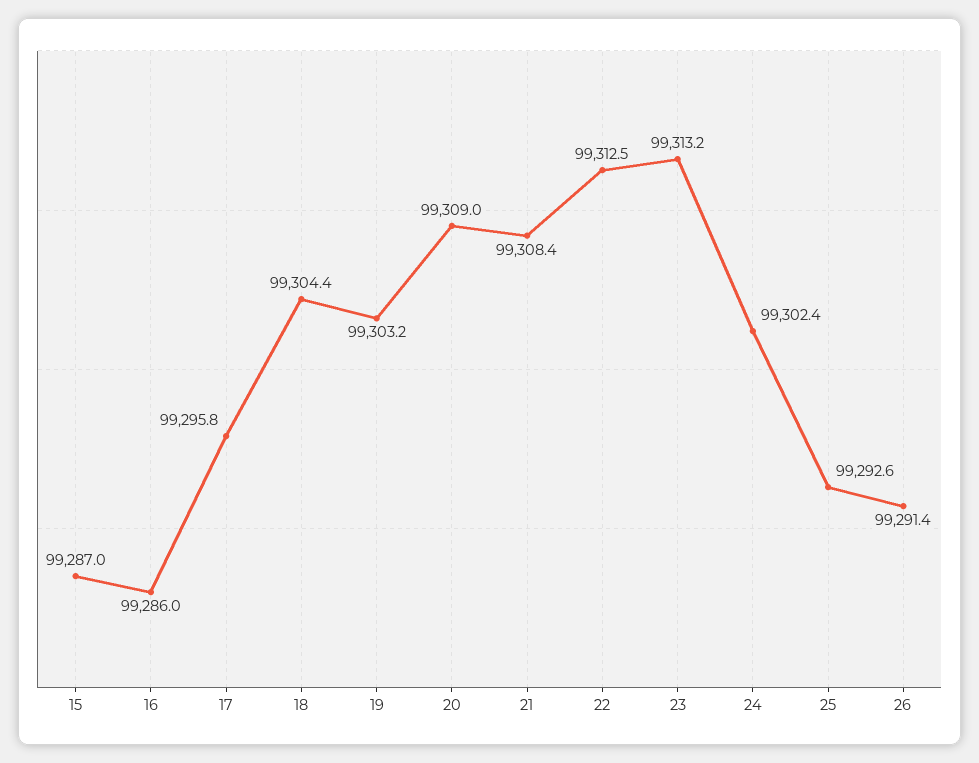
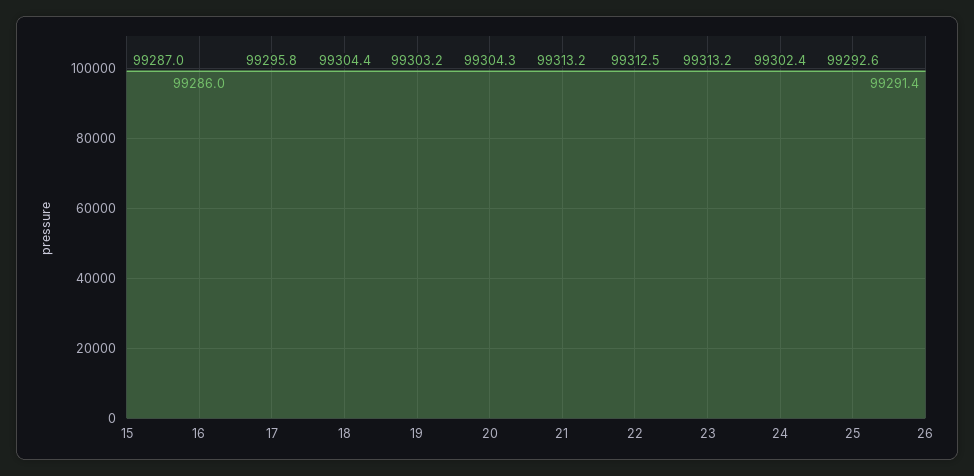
20: 99309 -> 99304.3
21: 99308.4 -> 99313.2

